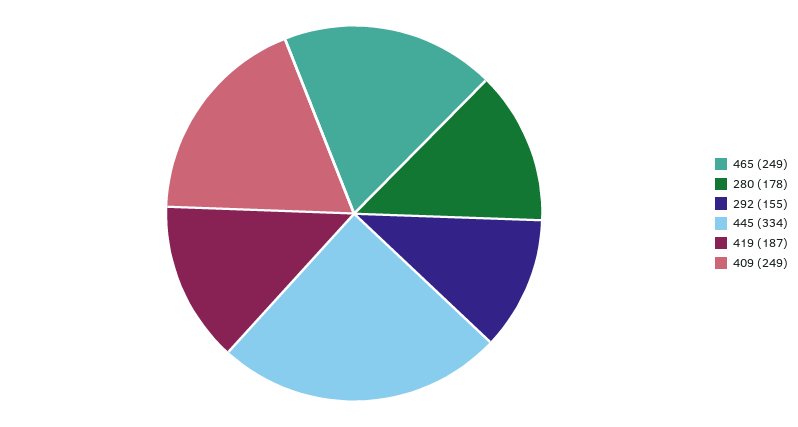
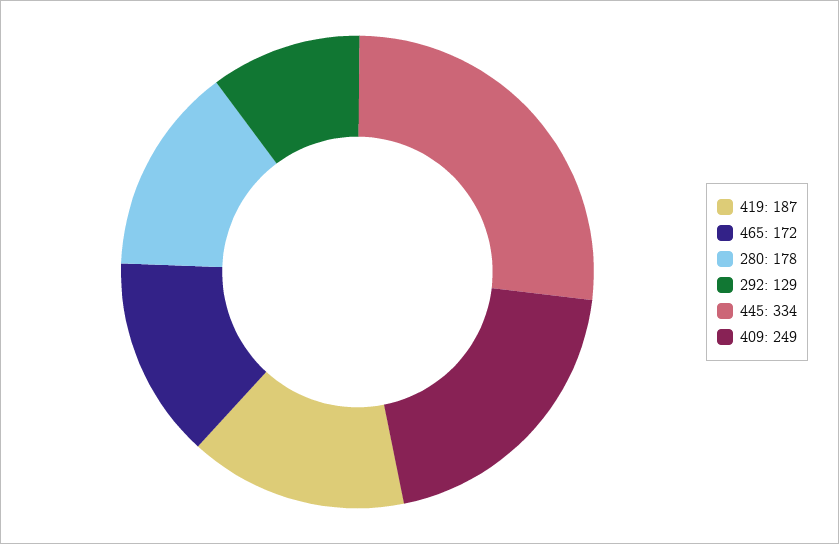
465: 249 -> 172
292: 155 -> 129

